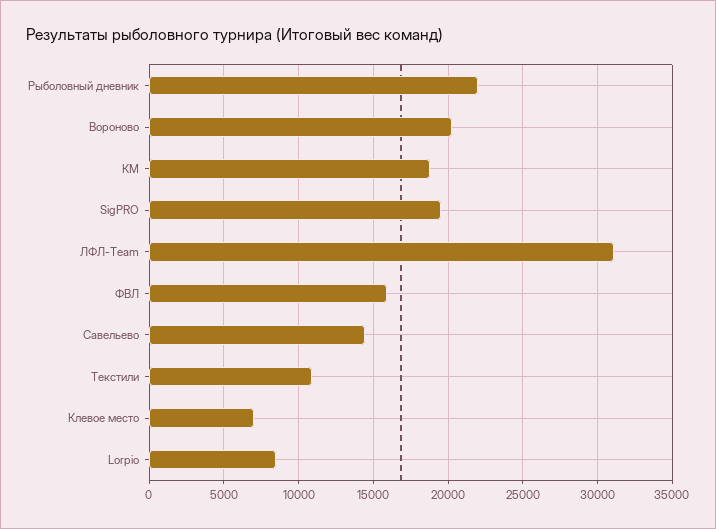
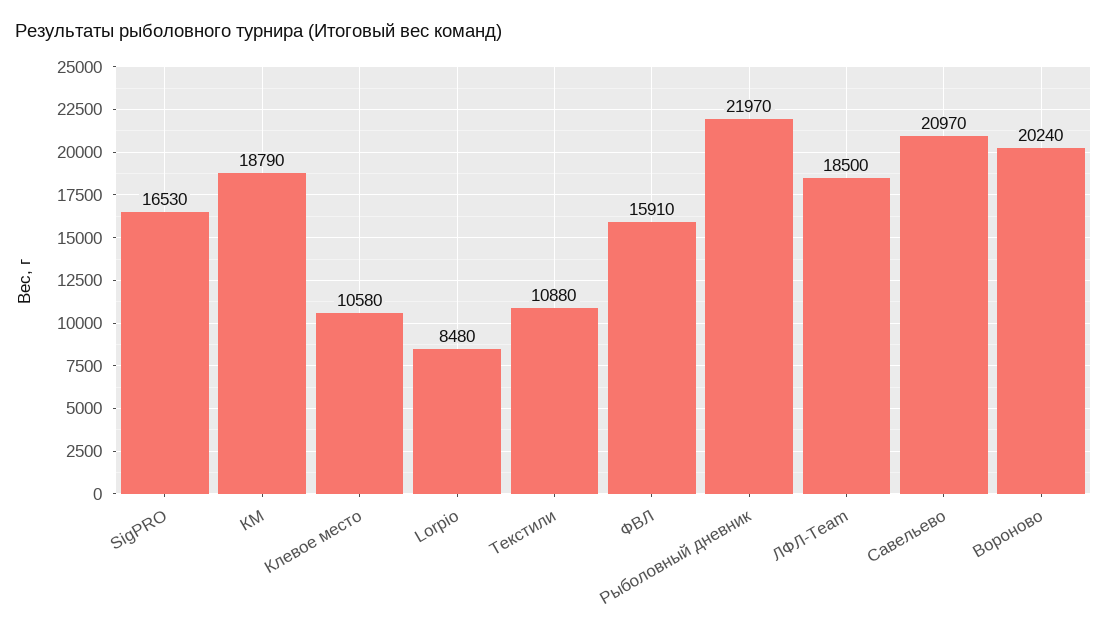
SigPRO: 19500 -> 16530
ЛФЛ-Team: 31000 -> 18500
Савельево: 14500 -> 20970
Клевое место: 7000 -> 10580

